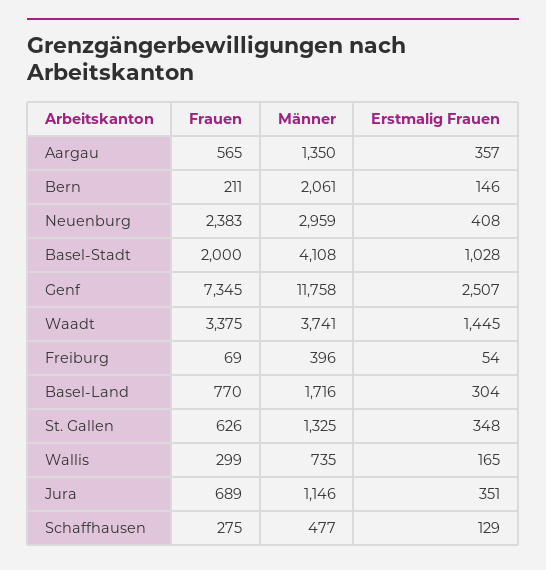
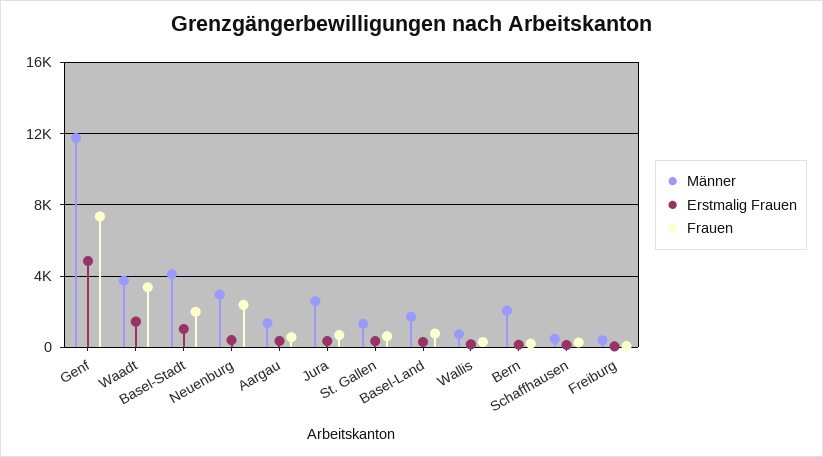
Erstmalig Frauen, Genf: 2507 -> 5000
Männer, Jura: 1146 -> 2500

